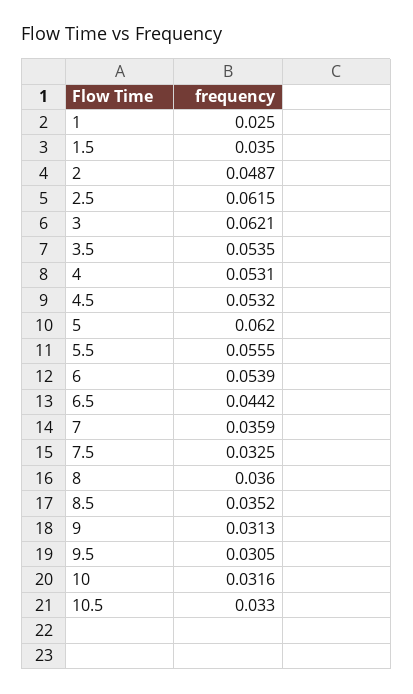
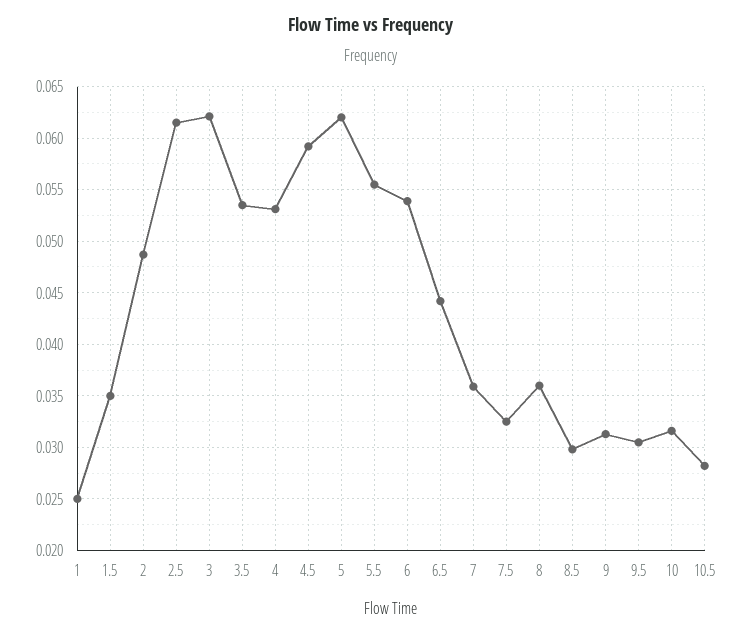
4.5: 0.0532 -> 0.059
8.5: 0.0352 -> 0.03
10.5: 0.033 -> 0.028

